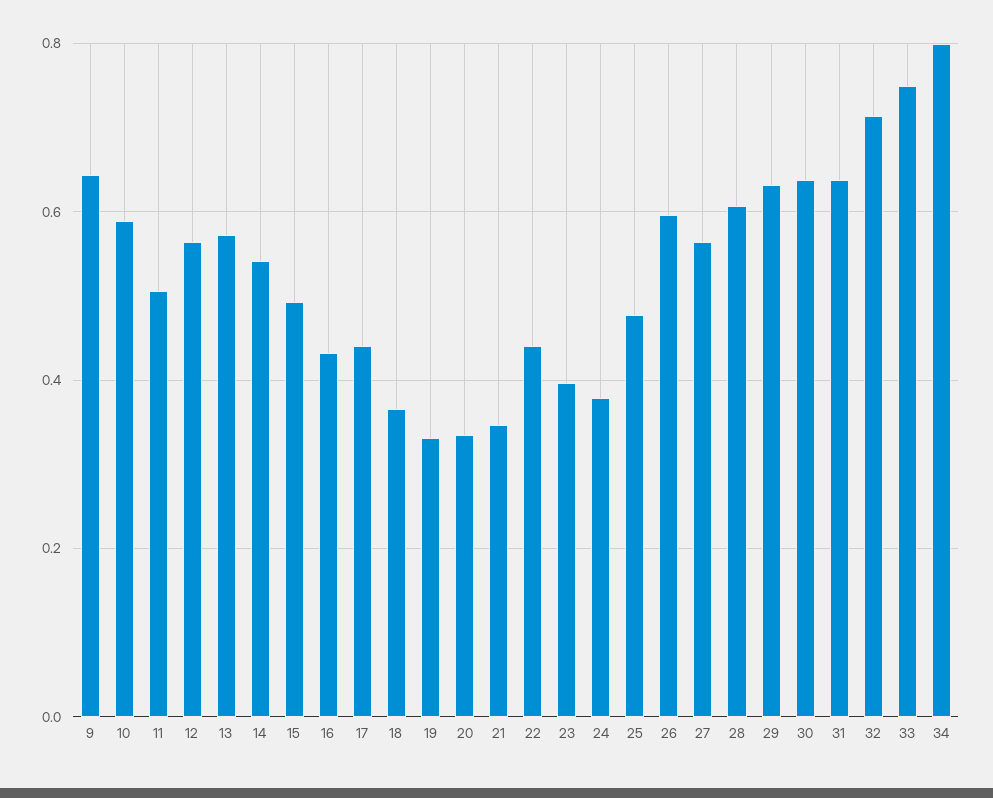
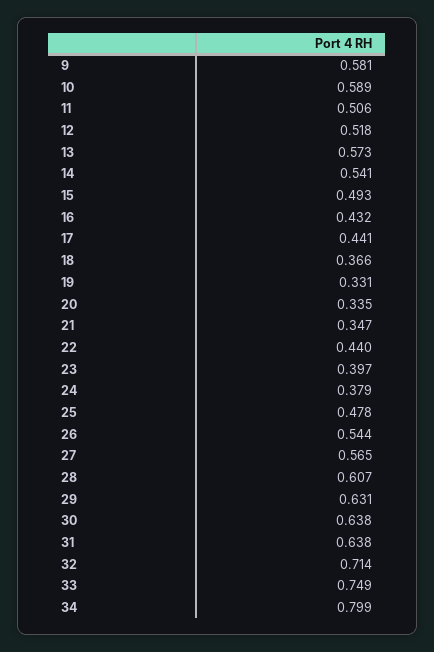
9: 0.64 -> 0.581
12: 0.56 -> 0.518
26: 0.6 -> 0.544

